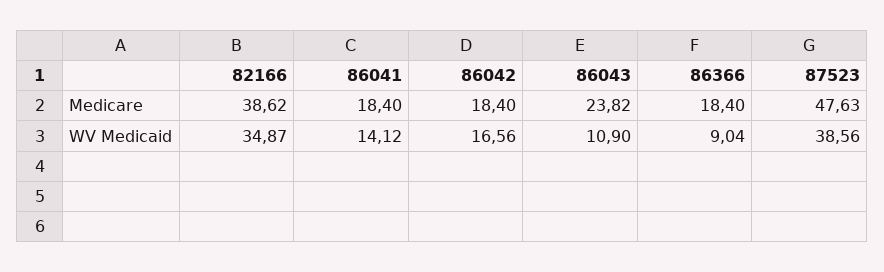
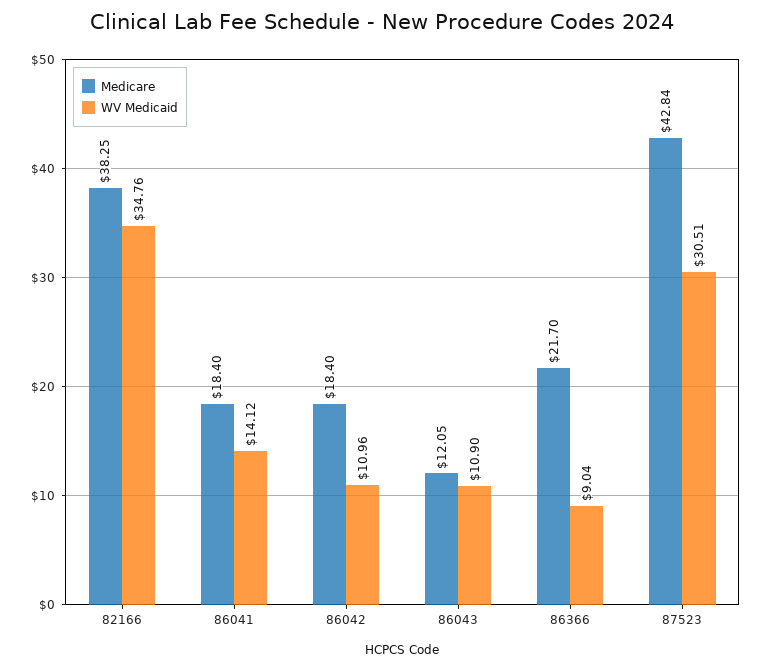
Medicare, 82166: 38.62 -> 38.25
Medicare, 86043: 23.82 -> 12.05
Medicare, 86366: 18.4 -> 21.7
Medicare, 87523: 47.63 -> 42.84
WV Medicaid, 82166: 34.87 -> 34.76
WV Medicaid, 86042: 16.56 -> 10.96
WV Medicaid, 87523: 38.56 -> 30.51

